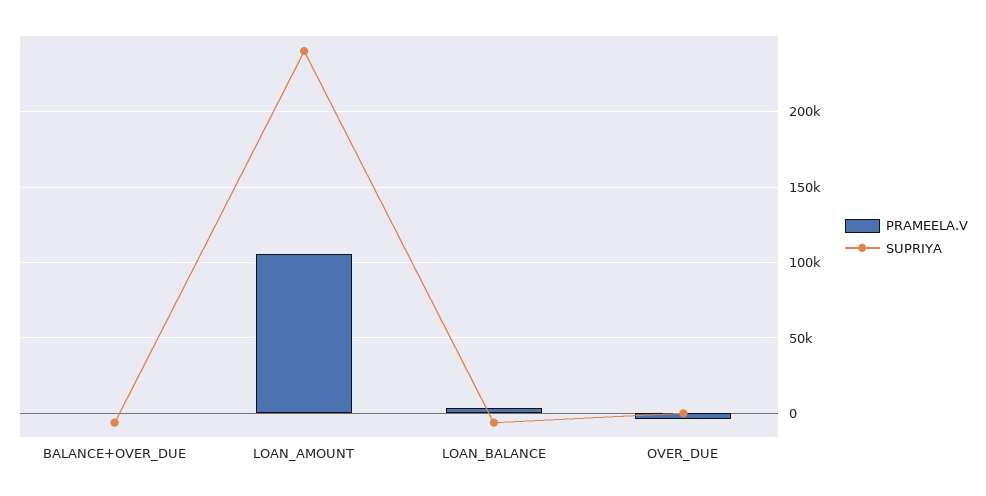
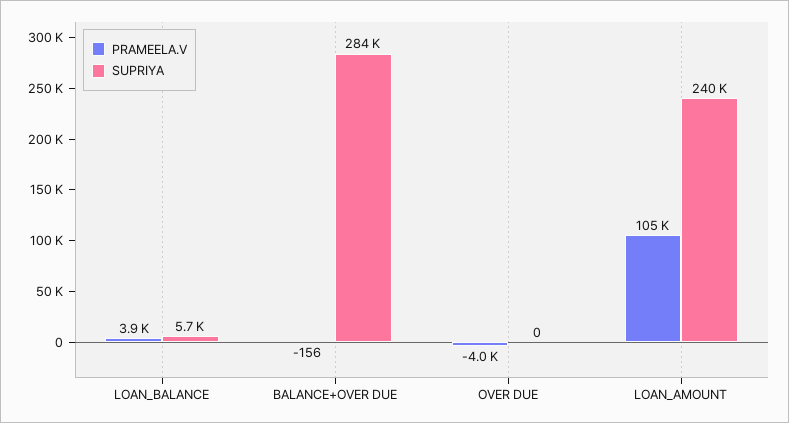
SUPRIYA, BALANCE+OVER_DUE: -5000 -> 284000
SUPRIYA, LOAN_BALANCE: -5000 -> 5700

